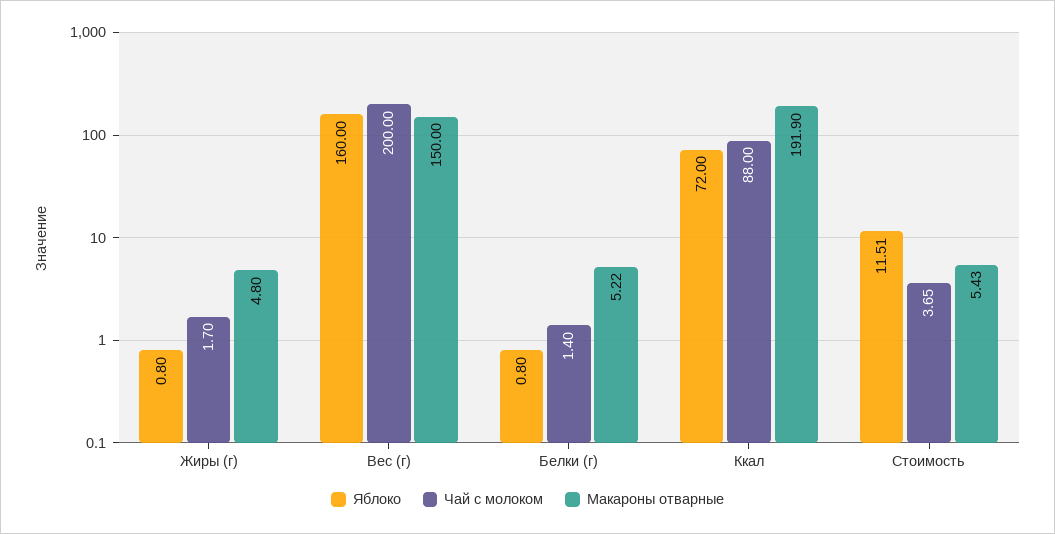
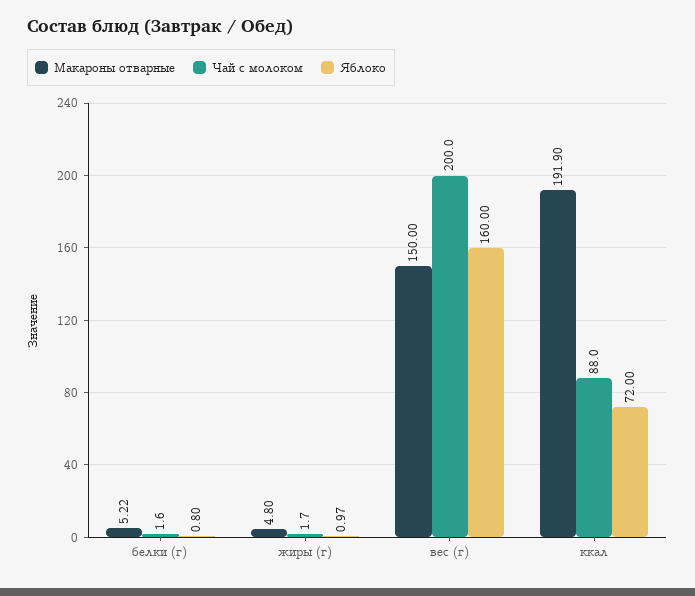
Яблоко, Жиры (г): 0.8 -> 0.97
Чай с молоком, Белки (г): 1.4 -> 1.6
Яблоко, Стоимость: 11.51 -> none
Чай с молоком, Стоимость: 3.65 -> none
Макароны отварные, Стоимость: 5.43 -> none

